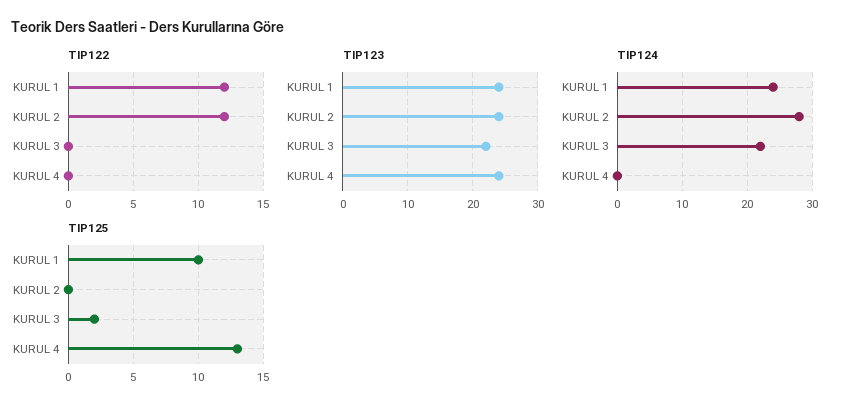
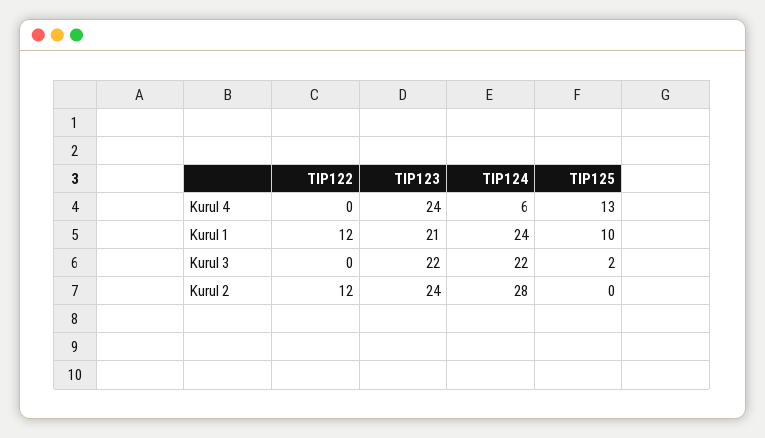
TIP123, KURUL 1: 24 -> 21
TIP124, KURUL 4: 0 -> 6

